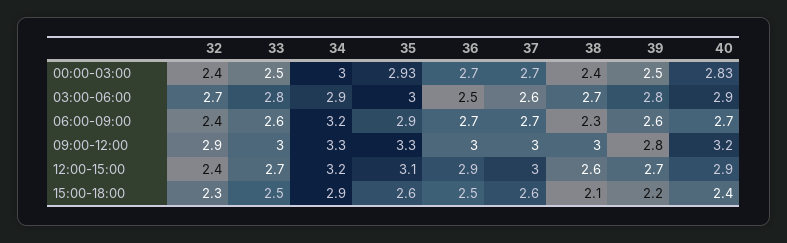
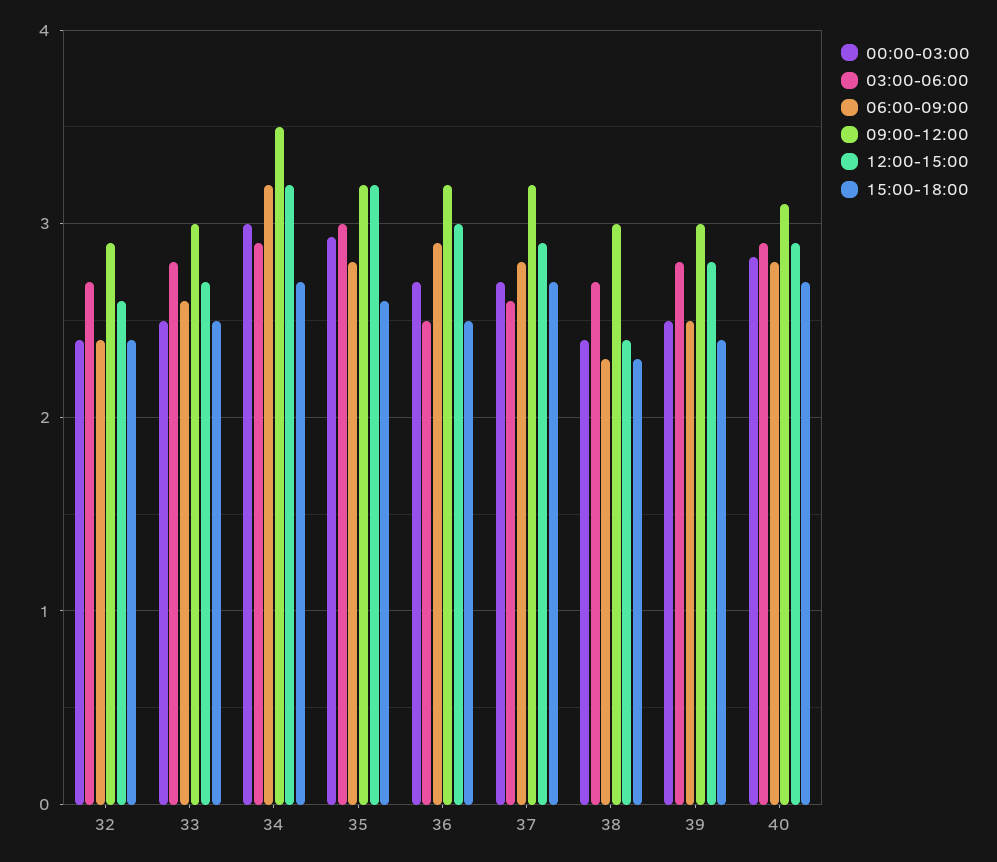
06:00-09:00, 35: 2.9 -> 2.8
06:00-09:00, 36: 2.7 -> 2.9
06:00-09:00, 37: 2.7 -> 2.8
06:00-09:00, 39: 2.6 -> 2.5
06:00-09:00, 40: 2.7 -> 2.8
09:00-12:00, 34: 3.3 -> 3.5
09:00-12:00, 35: 3.3 -> 3.2
09:00-12:00, 36: 3 -> 3.2
09:00-12:00, 37: 3 -> 3.2
09:00-12:00, 39: 2.8 -> 3
09:00-12:00, 40: 3.2 -> 3.1
12:00-15:00, 32: 2.4 -> 2.6
12:00-15:00, 35: 3.1 -> 3.2
12:00-15:00, 36: 2.9 -> 3
12:00-15:00, 37: 3 -> 2.9
12:00-15:00, 38: 2.6 -> 2.4
12:00-15:00, 39: 2.7 -> 2.8
15:00-18:00, 32: 2.3 -> 2.4
15:00-18:00, 34: 2.9 -> 2.7
15:00-18:00, 37: 2.6 -> 2.7
15:00-18:00, 38: 2.1 -> 2.3
15:00-18:00, 39: 2.2 -> 2.4
15:00-18:00, 40: 2.4 -> 2.7

